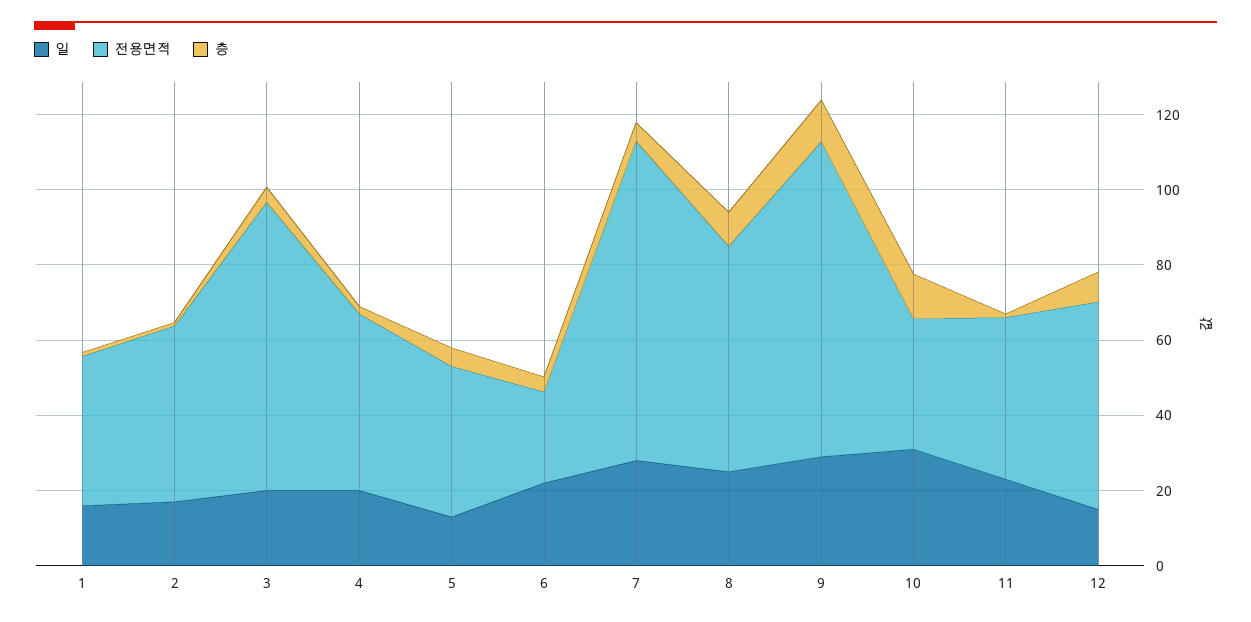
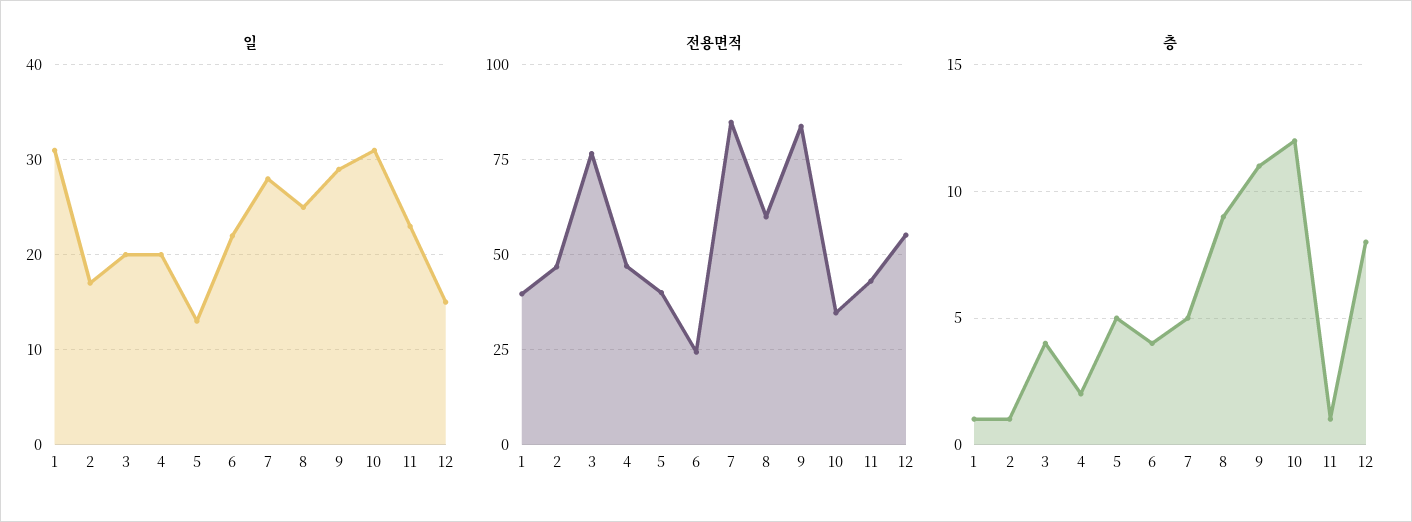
일, 1: 15 -> 31

